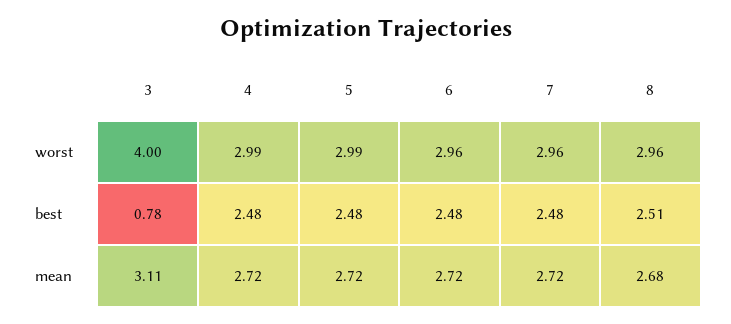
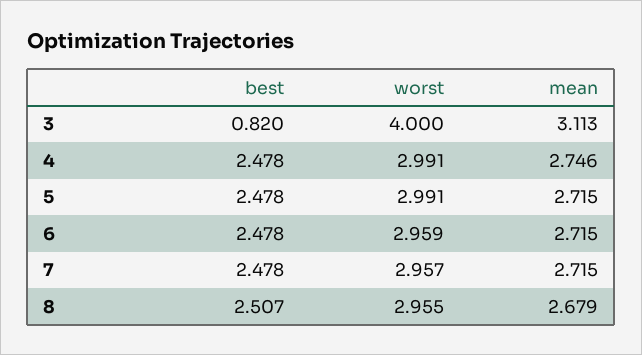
3, best: 0.78 -> 0.82
4, mean: 2.72 -> 2.746

